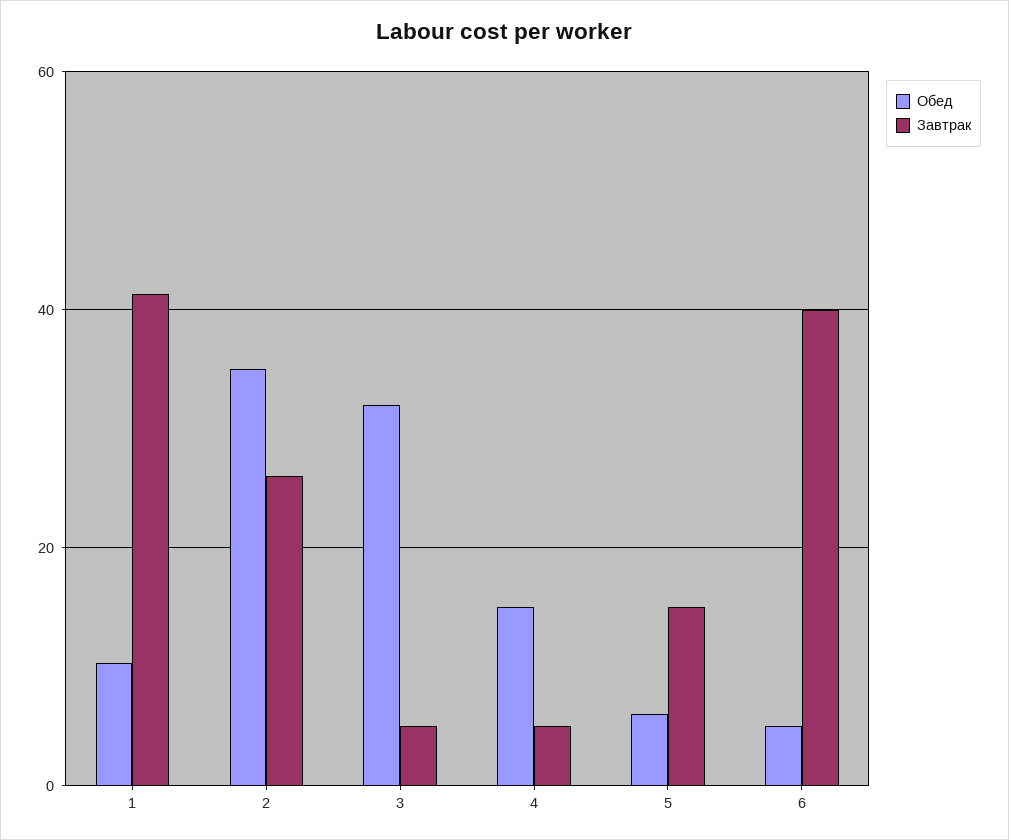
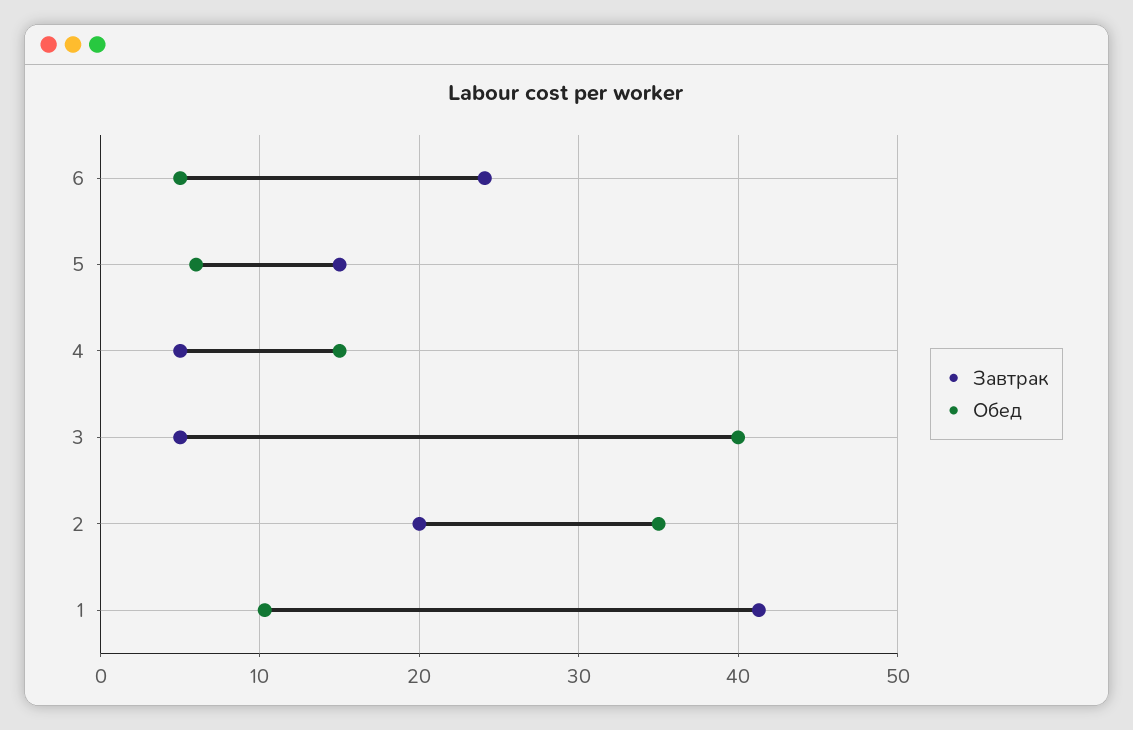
Завтрак, 2: 26 -> 20
Обед, 3: 32 -> 40
Завтрак, 6: 40 -> 24

